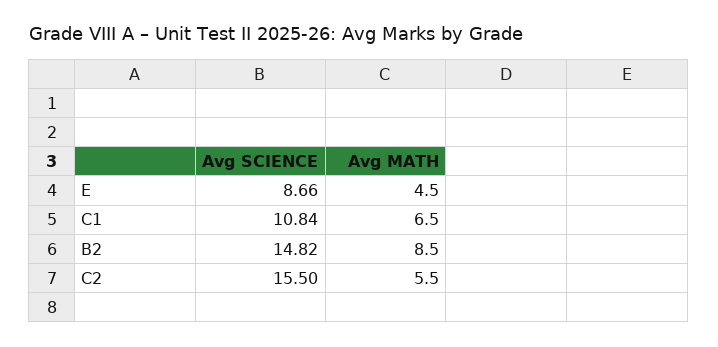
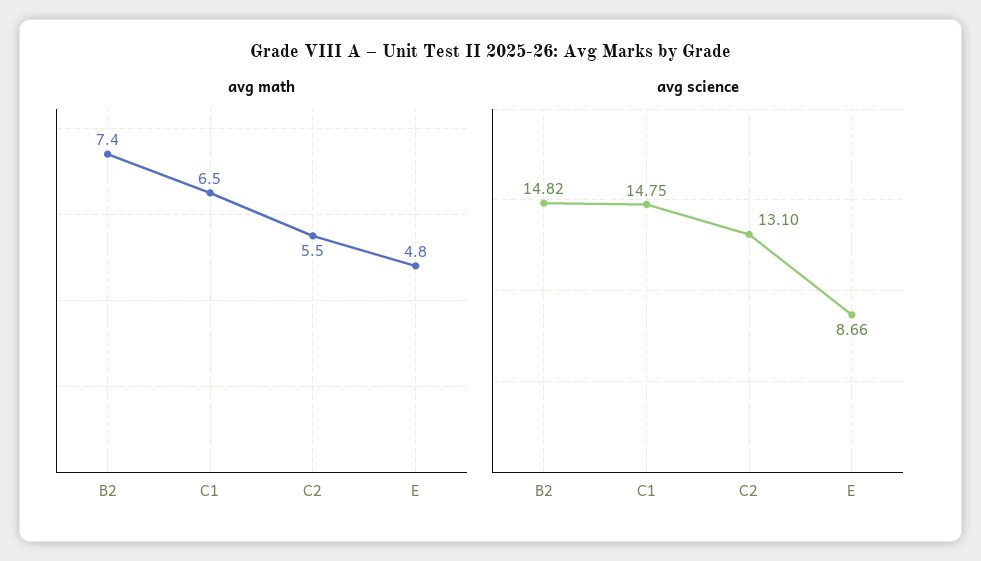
Avg MATH, E: 4.5 -> 4.8
Avg SCIENCE, C1: 10.84 -> 14.75
Avg MATH, B2: 8.5 -> 7.4
Avg SCIENCE, C2: 15.5 -> 13.1

